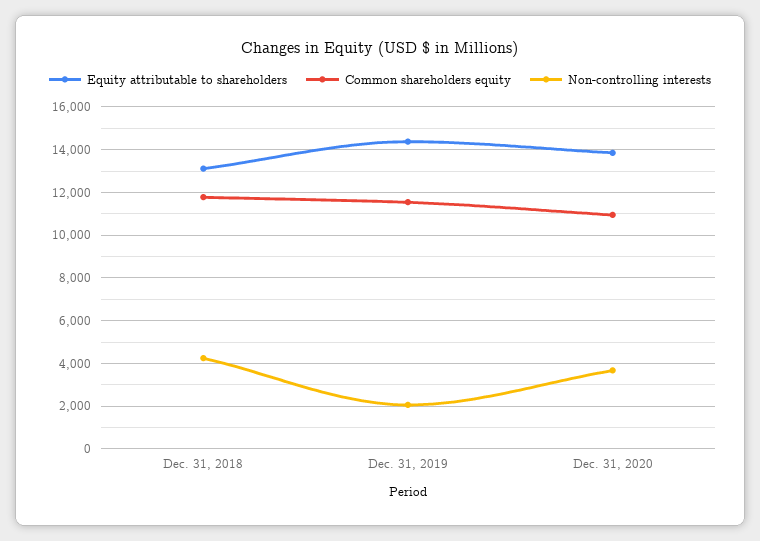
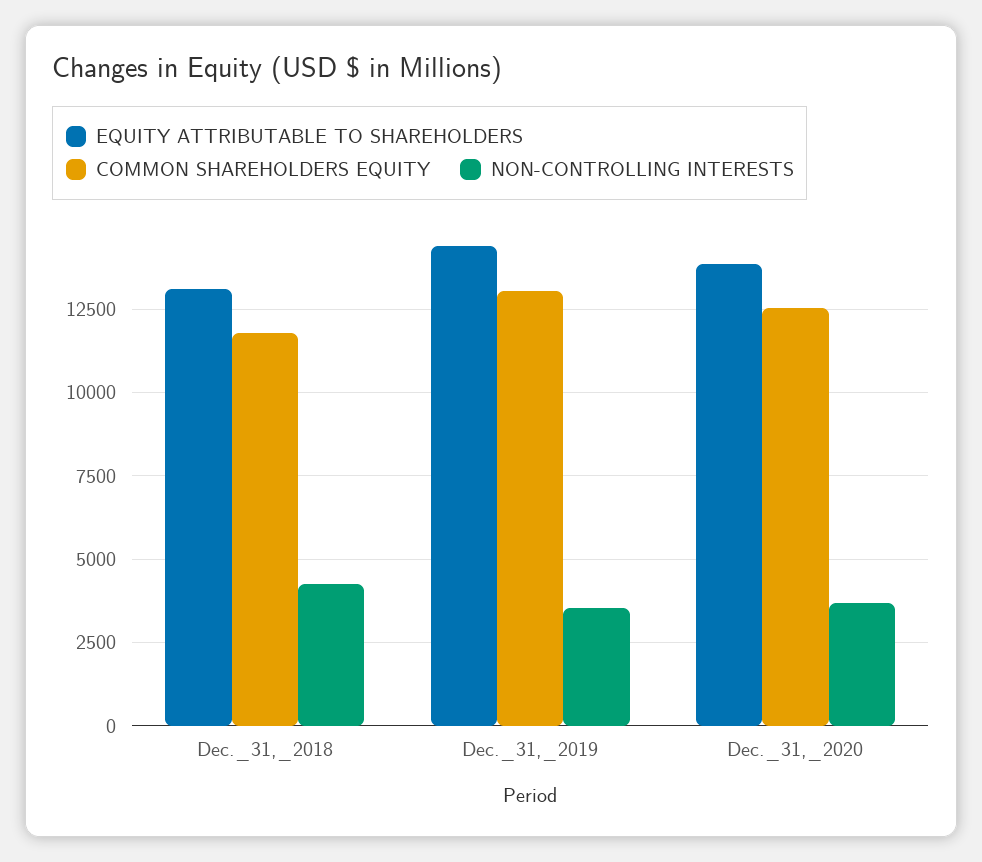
Common shareholders equity, Dec. 31, 2019: 11500 -> 13000
Non-controlling interests, Dec. 31, 2019: 2000 -> 3500
Common shareholders equity, Dec. 31, 2020: 11000 -> 12500

